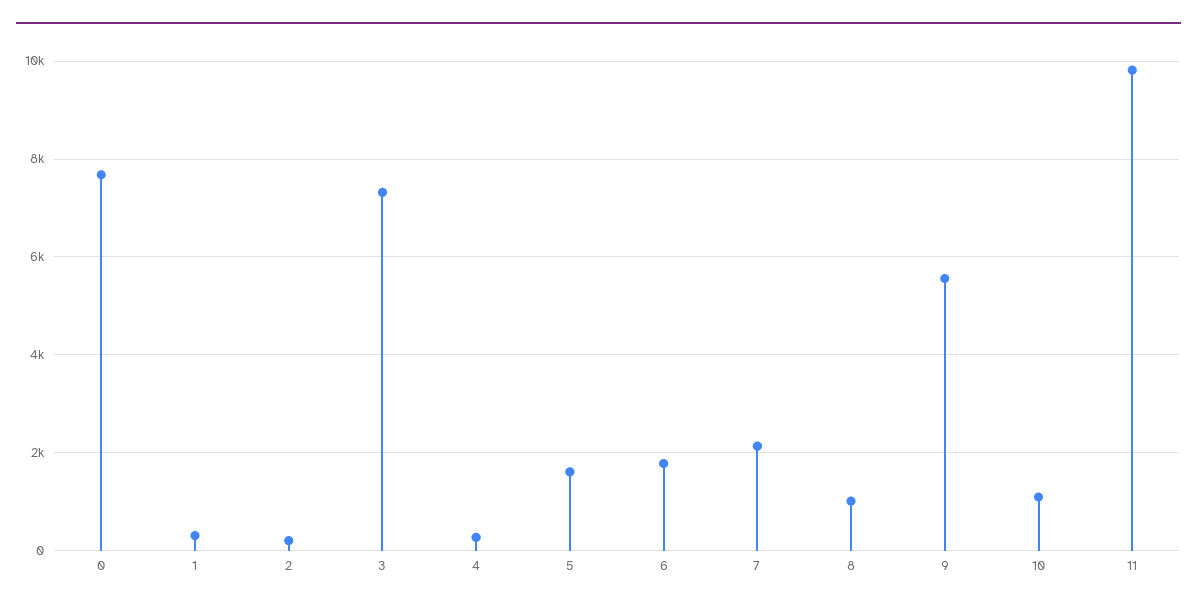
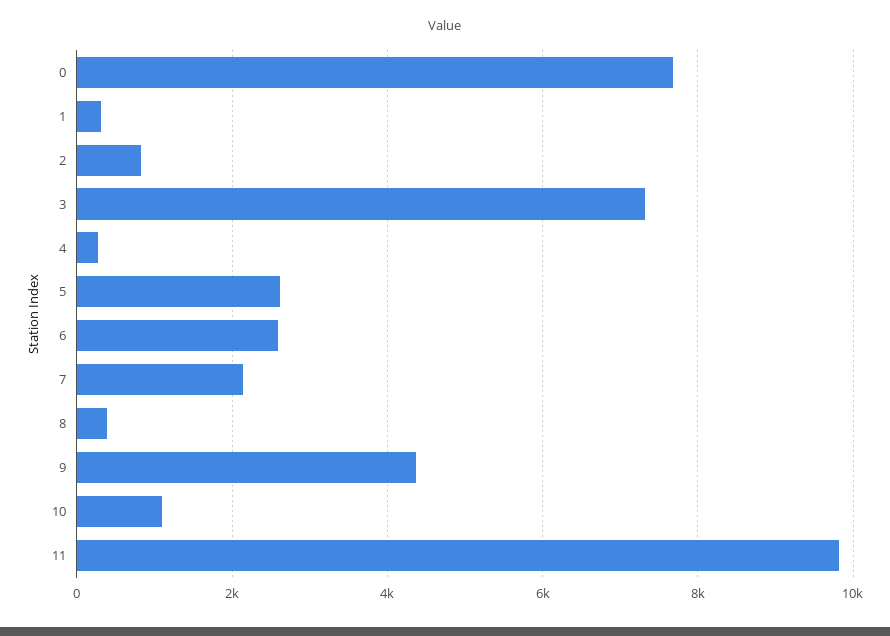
2: 200 -> 800
5: 1600 -> 2600
6: 1800 -> 2600
8: 1000 -> 400
9: 5600 -> 4400

